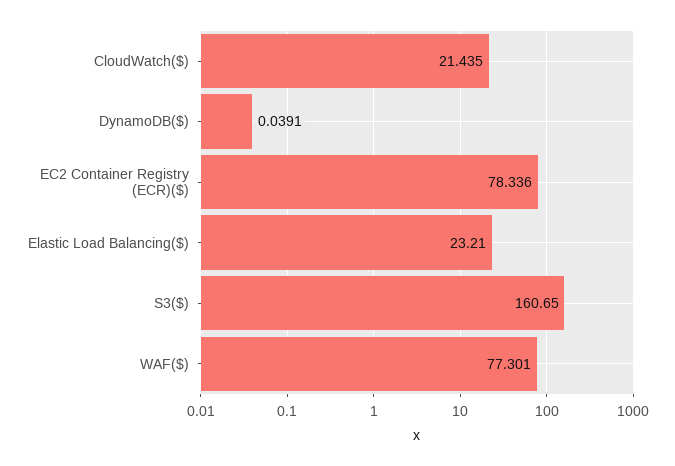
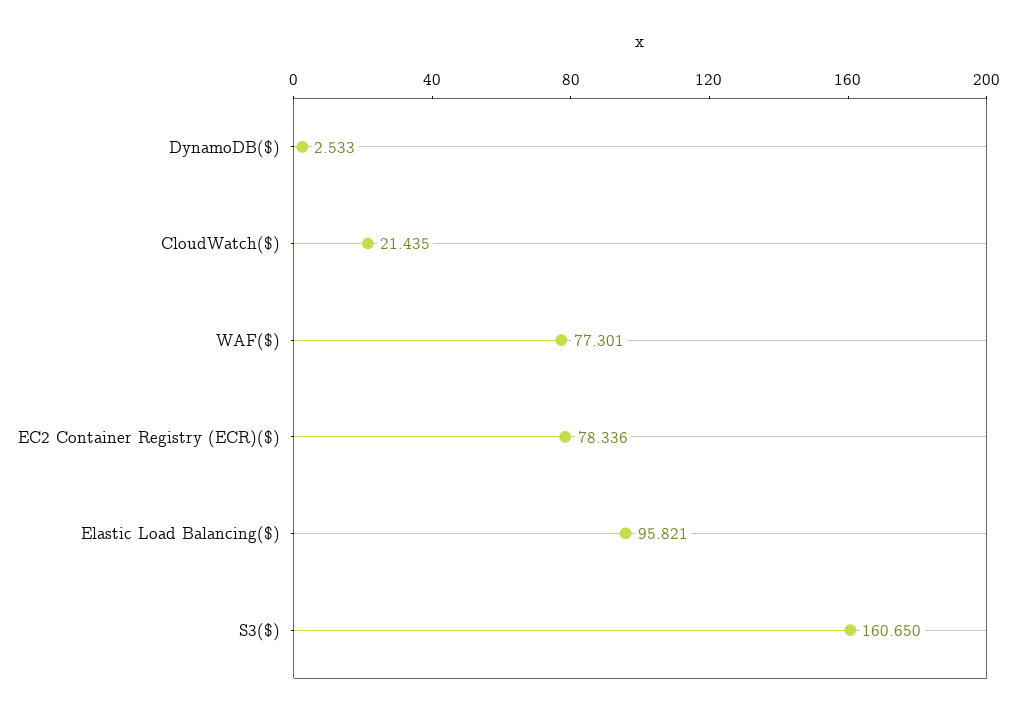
DynamoDB($): 0.0391 -> 2.533
Elastic Load Balancing($): 23.21 -> 95.821

